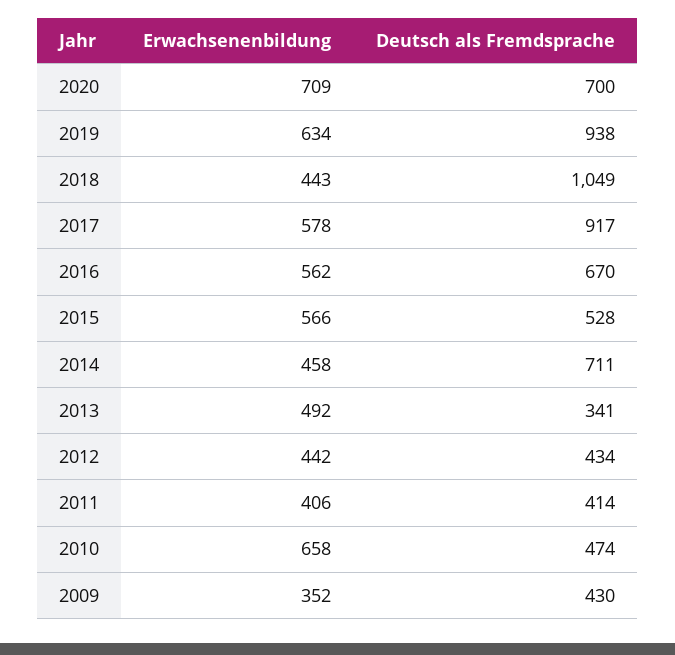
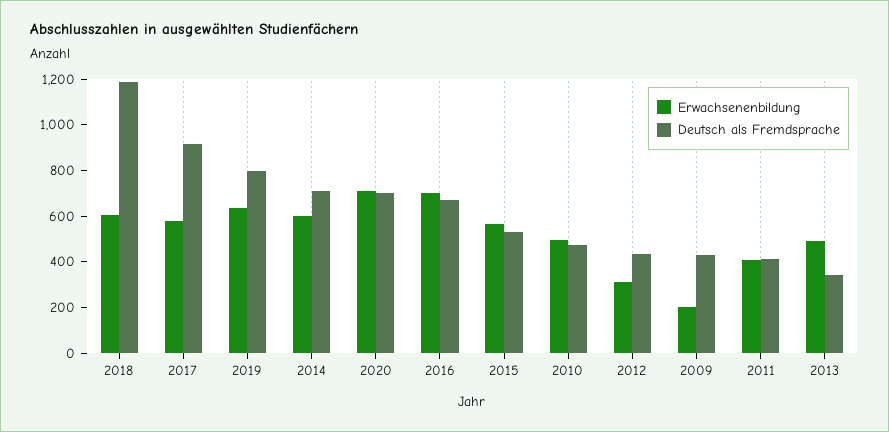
Deutsch als Fremdsprache, 2019: 938 -> 800
Erwachsenenbildung, 2018: 443 -> 600
Deutsch als Fremdsprache, 2018: 1049 -> 1200
Erwachsenenbildung, 2016: 562 -> 700
Erwachsenenbildung, 2014: 458 -> 600
Erwachsenenbildung, 2012: 442 -> 300
Erwachsenenbildung, 2010: 658 -> 500
Erwachsenenbildung, 2009: 352 -> 200

